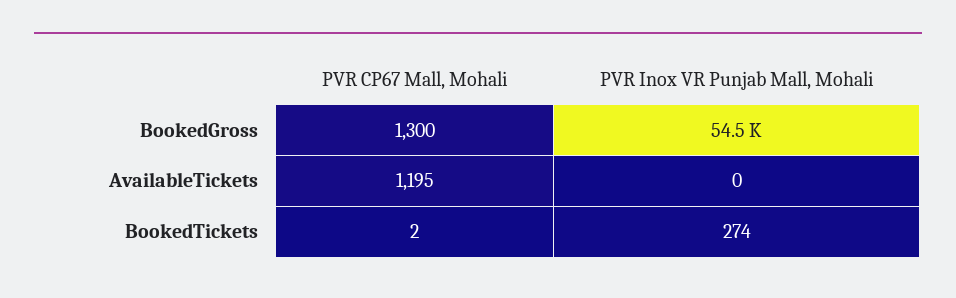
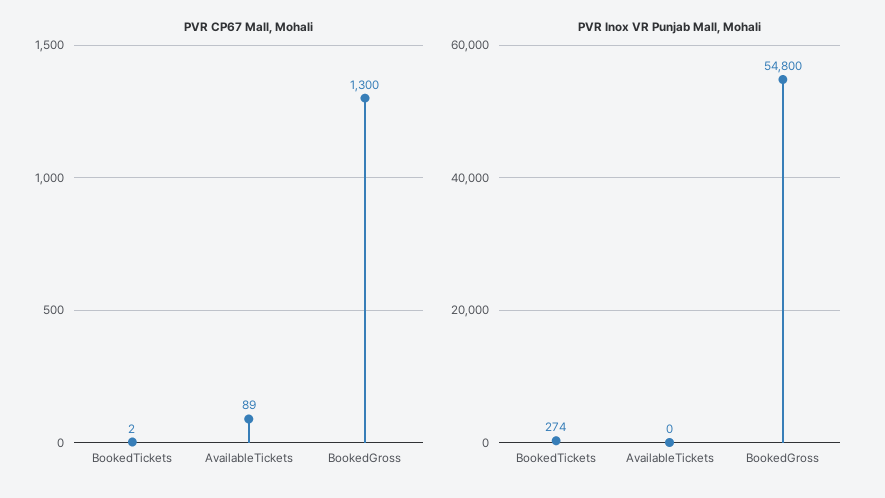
PVR Inox VR Punjab Mall, Mohali, BookedGross: 54500 -> 54800
PVR CP67 Mall, Mohali, AvailableTickets: 1195 -> 89

